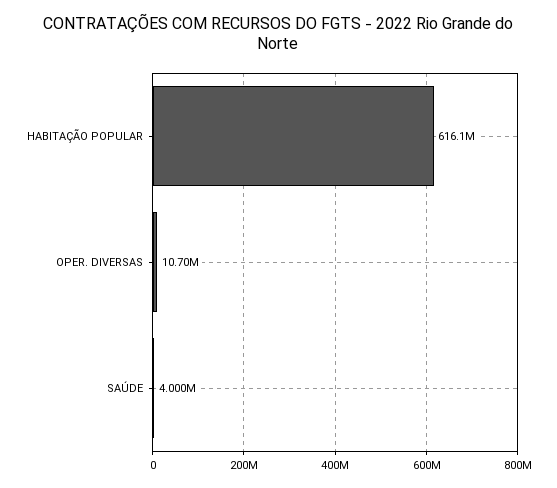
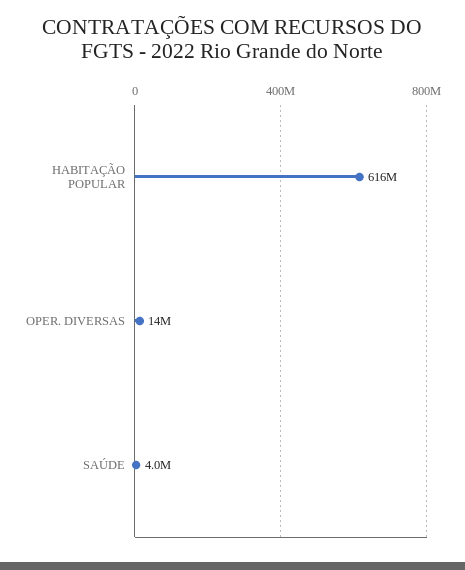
OPER. DIVERSAS: 10700000 -> 14000000

